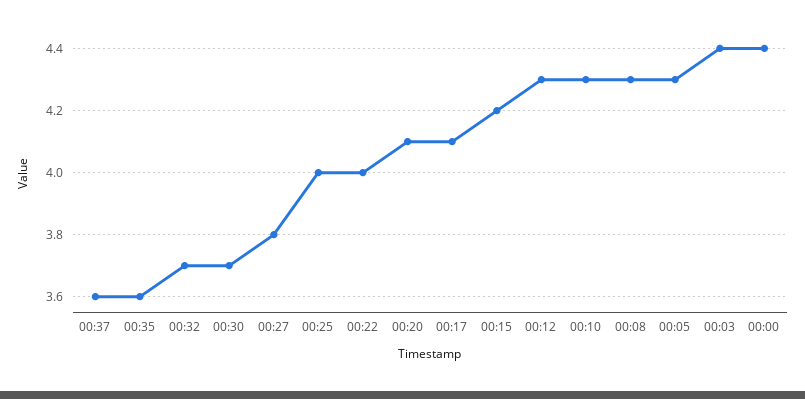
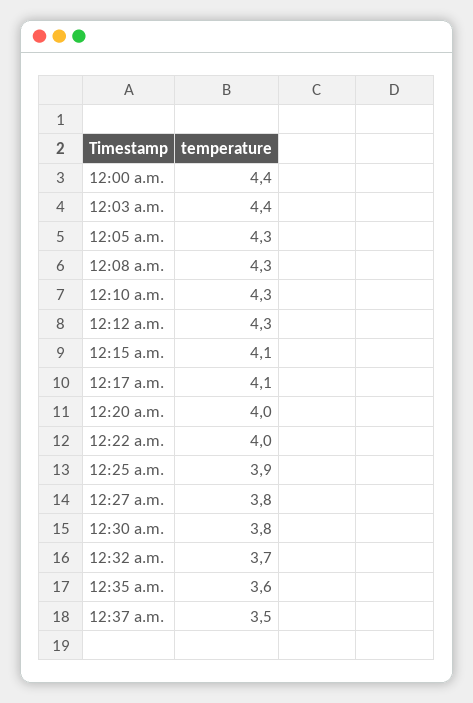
00:37: 3.6 -> 3.5
00:30: 3.7 -> 3.8
00:25: 4 -> 3.9
00:20: 4.1 -> 4
00:15: 4.2 -> 4.1

